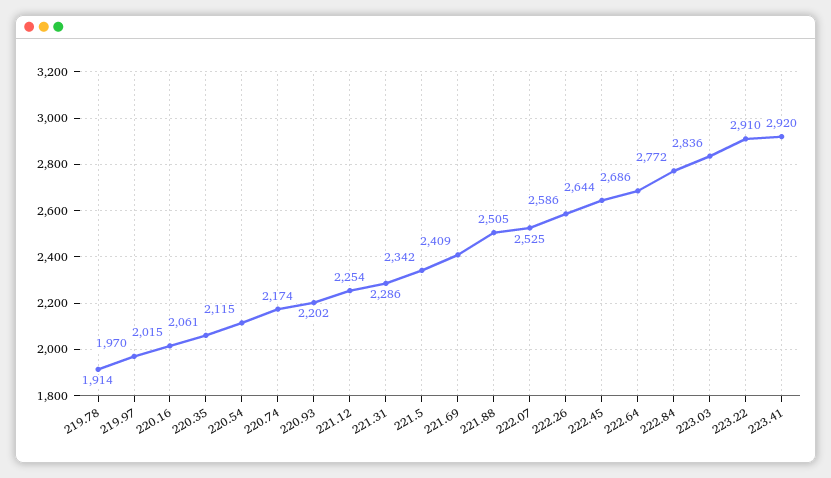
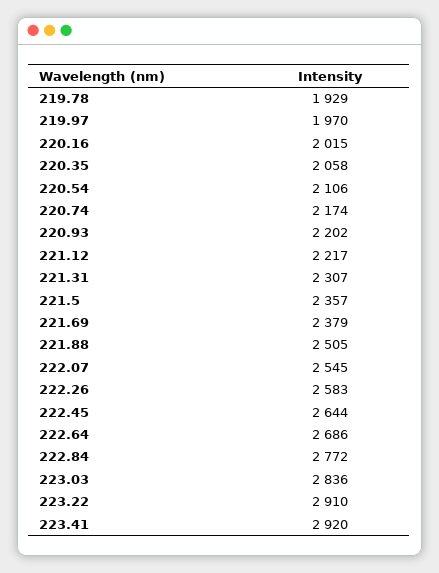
219.78: 1914 -> 1929
220.35: 2061 -> 2058
220.54: 2115 -> 2106
221.12: 2254 -> 2217
221.31: 2286 -> 2307
221.5: 2342 -> 2357
221.69: 2409 -> 2379
222.07: 2525 -> 2545
222.26: 2586 -> 2583

